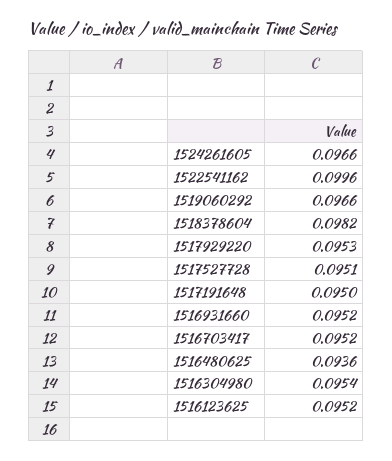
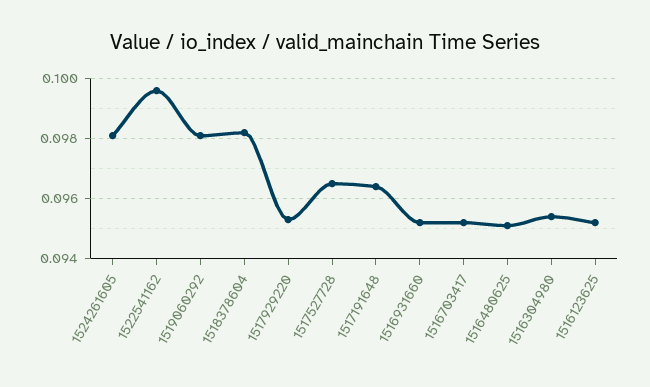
1524261605: 0.0966 -> 0.098
1519060292: 0.0966 -> 0.098
1517527728: 0.0951 -> 0.0965
1517191648: 0.095 -> 0.0965
1516480625: 0.0936 -> 0.095

